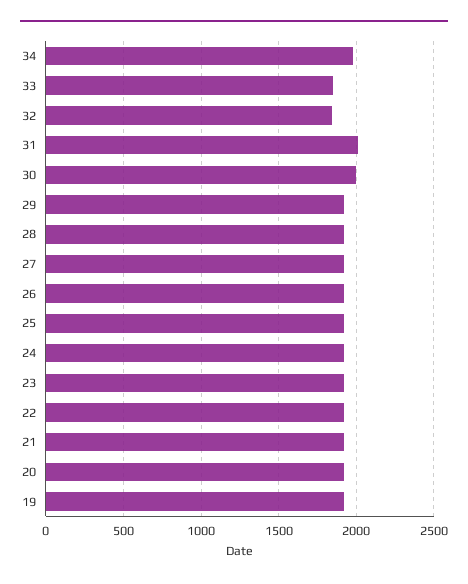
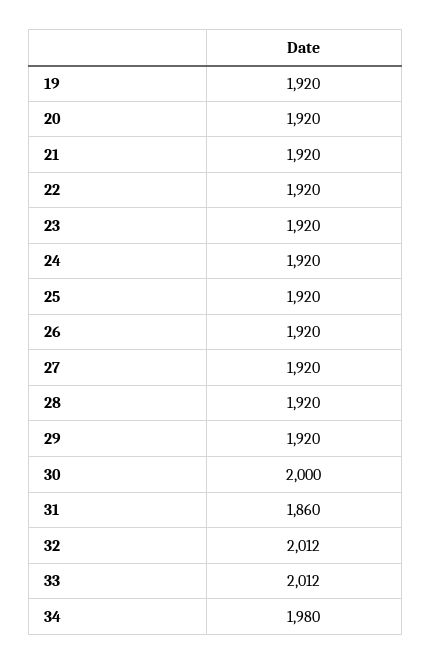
33: 1850 -> 2012
32: 1850 -> 2012
31: 2000 -> 1860

